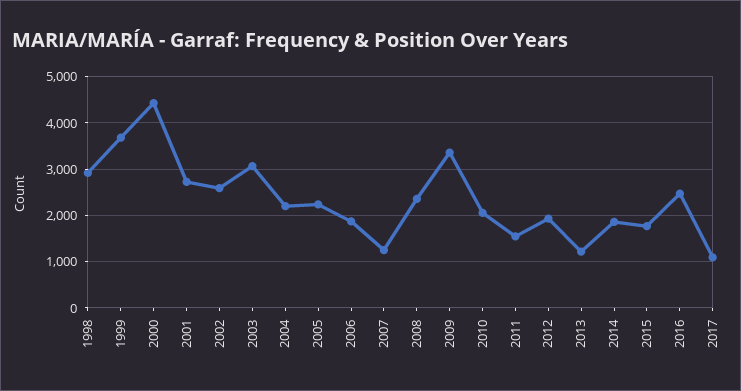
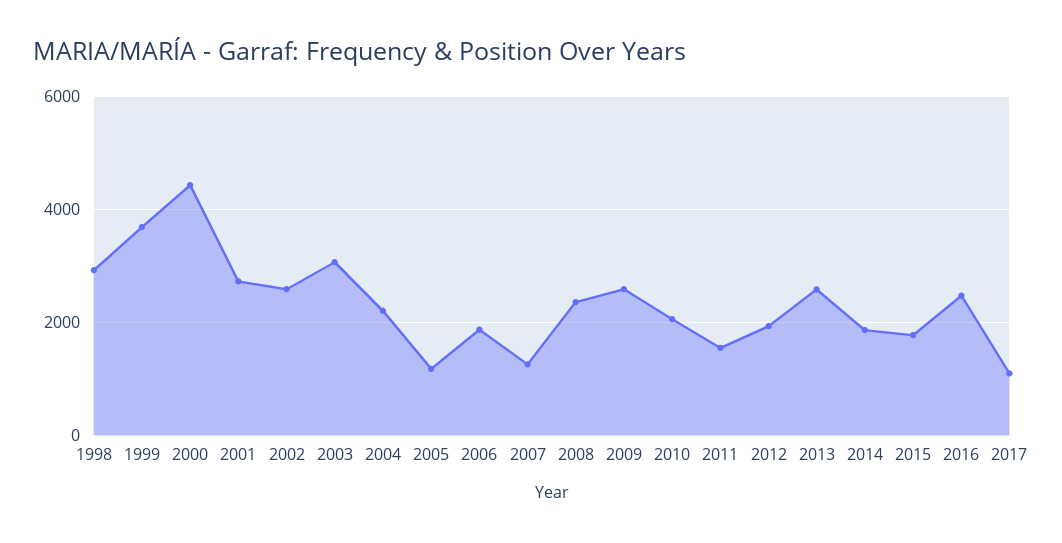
2005: 2200 -> 1200
2009: 3400 -> 2600
2013: 1200 -> 2600

